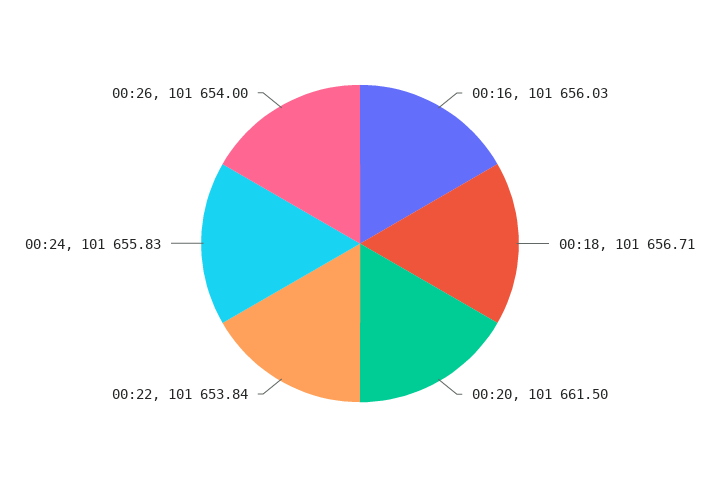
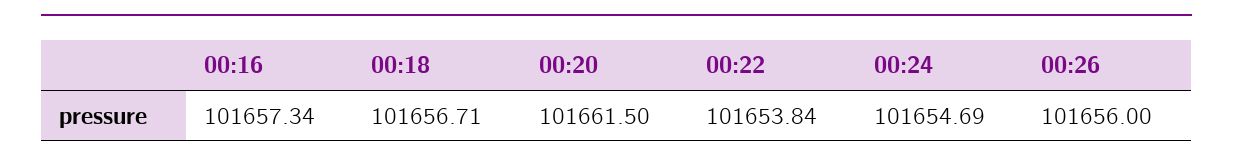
00:16: 101656.03 -> 101657.34
00:24: 101655.83 -> 101654.69
00:26: 101654 -> 101656

